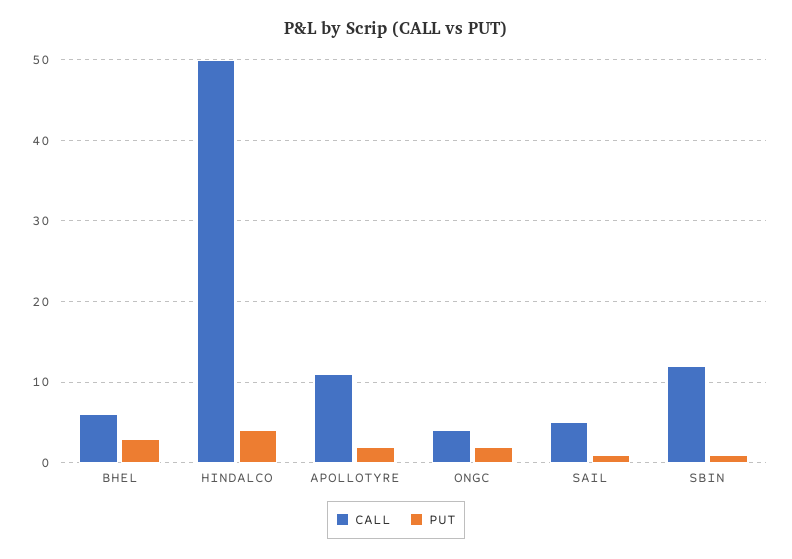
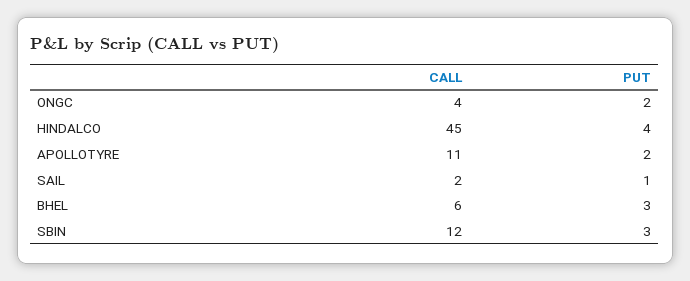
CALL, HINDALCO: 50 -> 45
CALL, SAIL: 5 -> 2
PUT, SBIN: 1 -> 3

